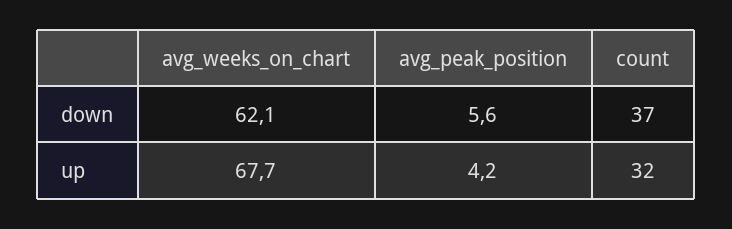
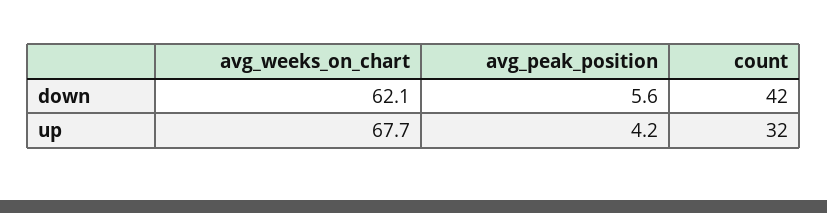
count, down: 37 -> 42

